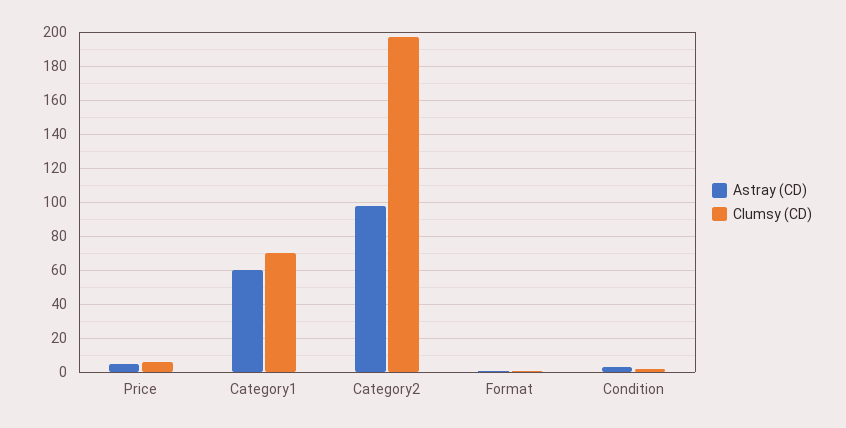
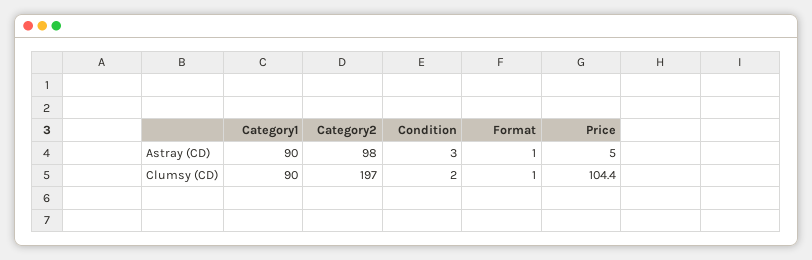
Clumsy (CD), Price: 5 -> 104.4
Astray (CD), Category1: 60 -> 90
Clumsy (CD), Category1: 70 -> 90

